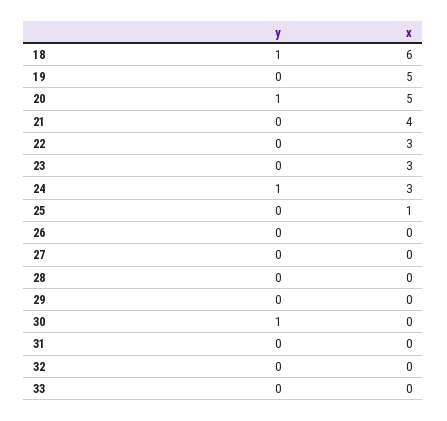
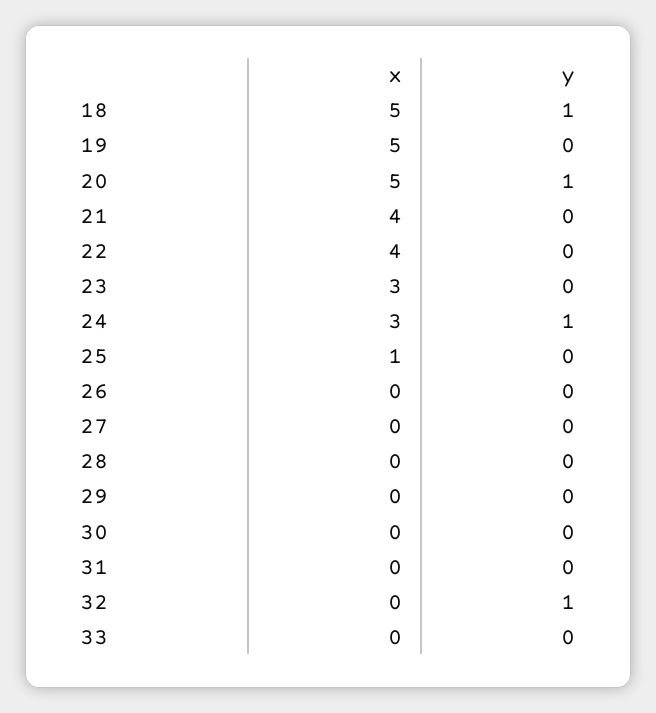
x, 18: 6 -> 5
x, 22: 3 -> 4
y, 30: 1 -> 0
y, 32: 0 -> 1

